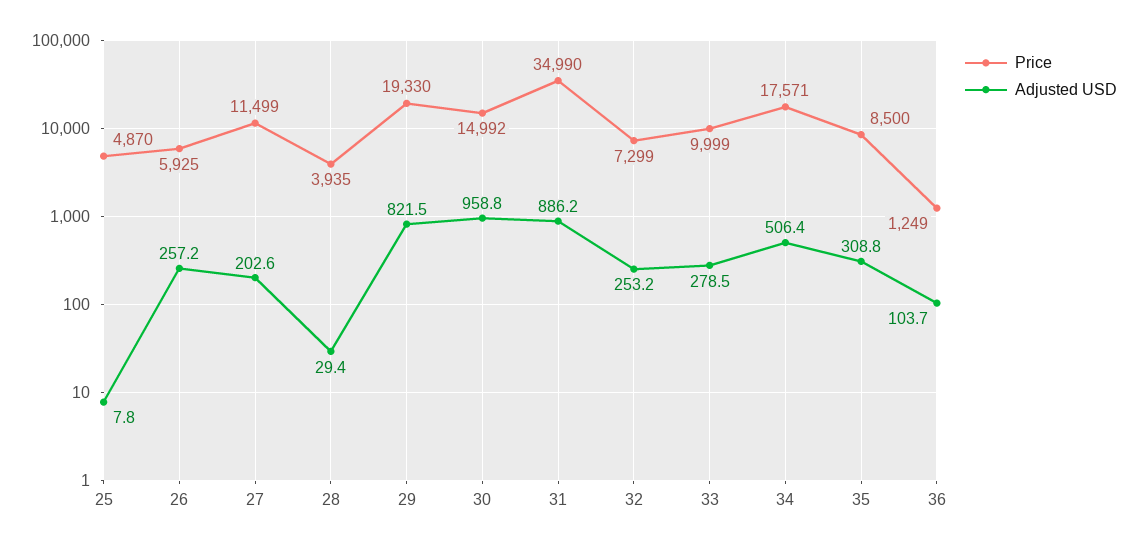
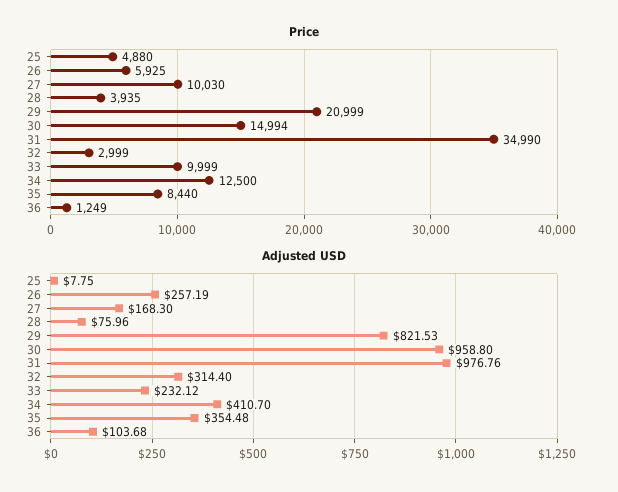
Price, 25: 4870 -> 4880
Price, 27: 11499 -> 10030
Adjusted USD, 27: 202.6 -> 168.3
Adjusted USD, 28: 29.4 -> 75.96
Price, 29: 19330 -> 20999
Price, 30: 14992 -> 14994
Adjusted USD, 31: 886.2 -> 976.76
Price, 32: 7299 -> 2999
Adjusted USD, 32: 253.2 -> 314.4
Adjusted USD, 33: 278.5 -> 232.12
Price, 34: 17571 -> 12500
Adjusted USD, 34: 506.4 -> 410.7
Price, 35: 8500 -> 8440
Adjusted USD, 35: 308.8 -> 354.48

